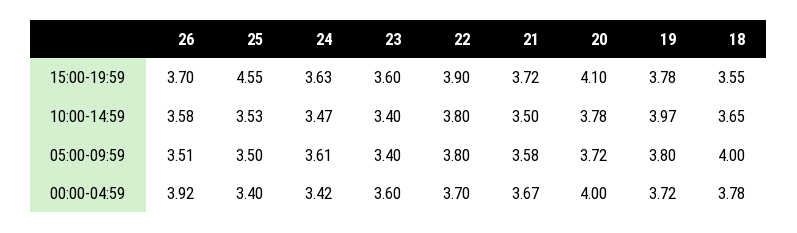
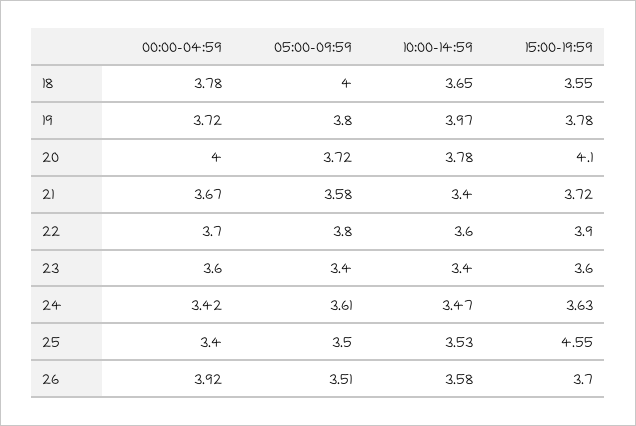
22, 10:00-14:59: 3.8 -> 3.6
21, 10:00-14:59: 3.5 -> 3.4

